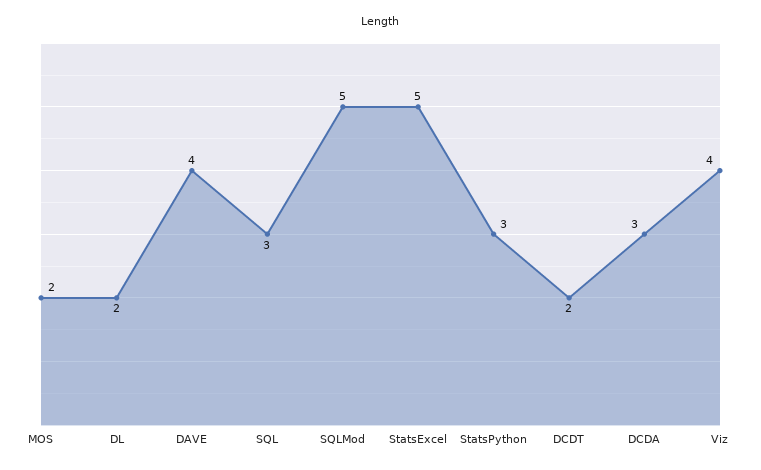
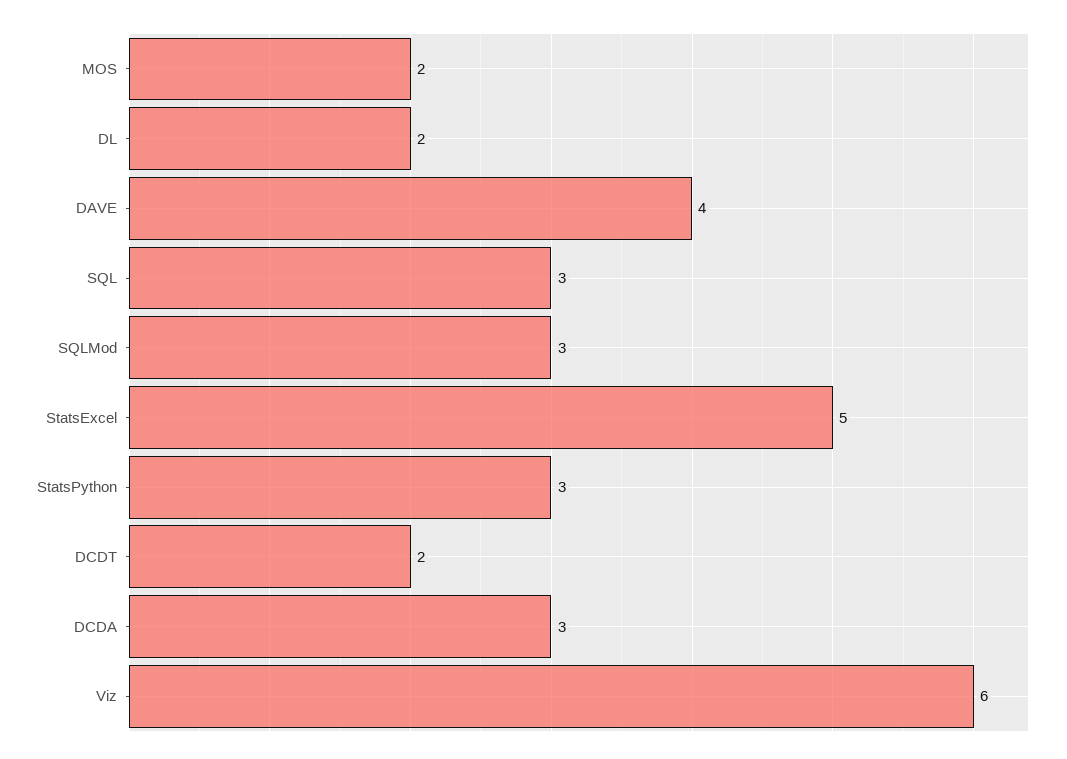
SQLMod: 5 -> 3
Viz: 4 -> 6

